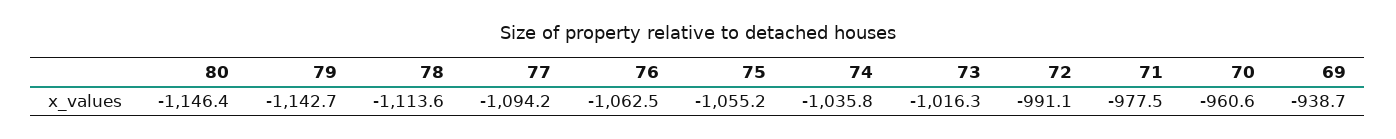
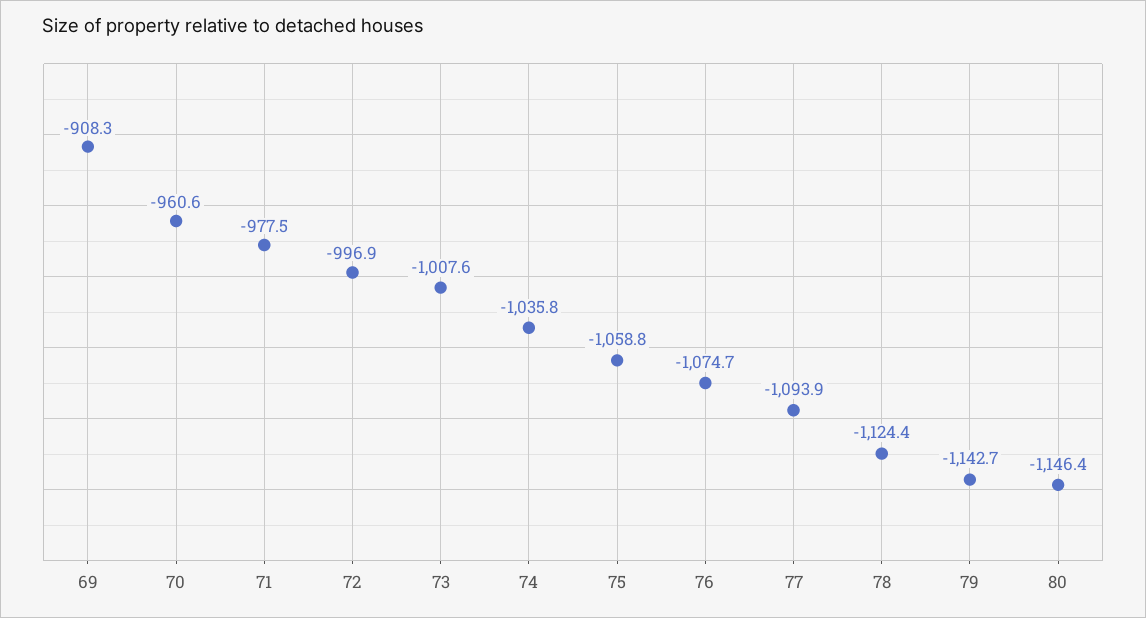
78: -1113.6 -> -1124.4
77: -1094.2 -> -1093.9
76: -1062.5 -> -1074.7
75: -1055.2 -> -1058.8
73: -1016.3 -> -1007.6
72: -991.1 -> -996.9
69: -938.7 -> -908.3

